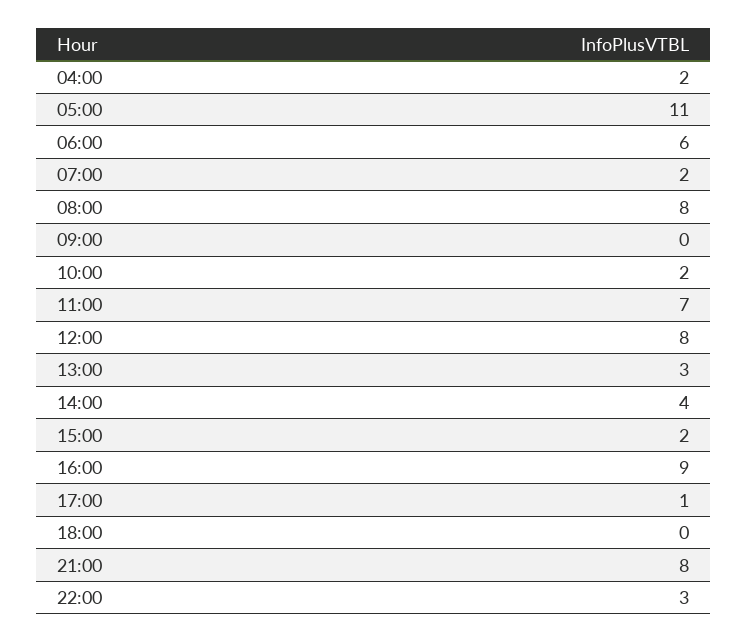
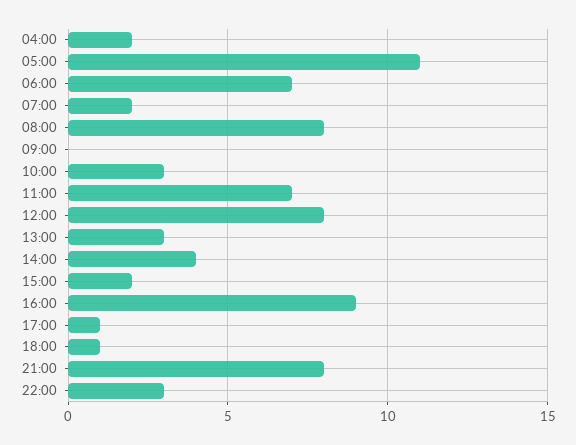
06:00: 6 -> 7
10:00: 2 -> 3
18:00: 0 -> 1

